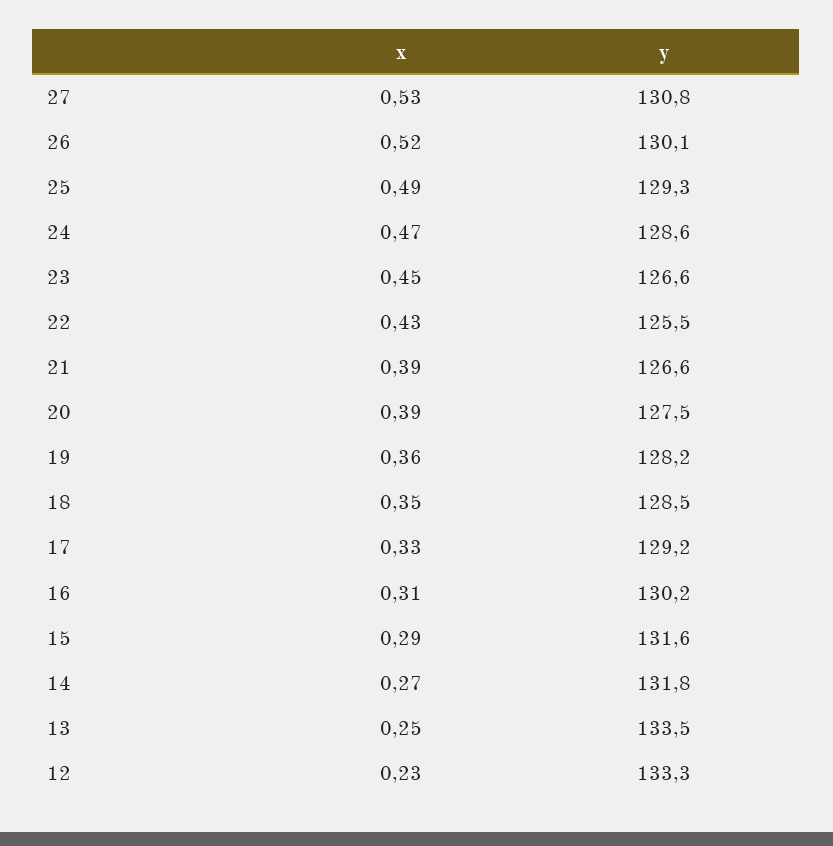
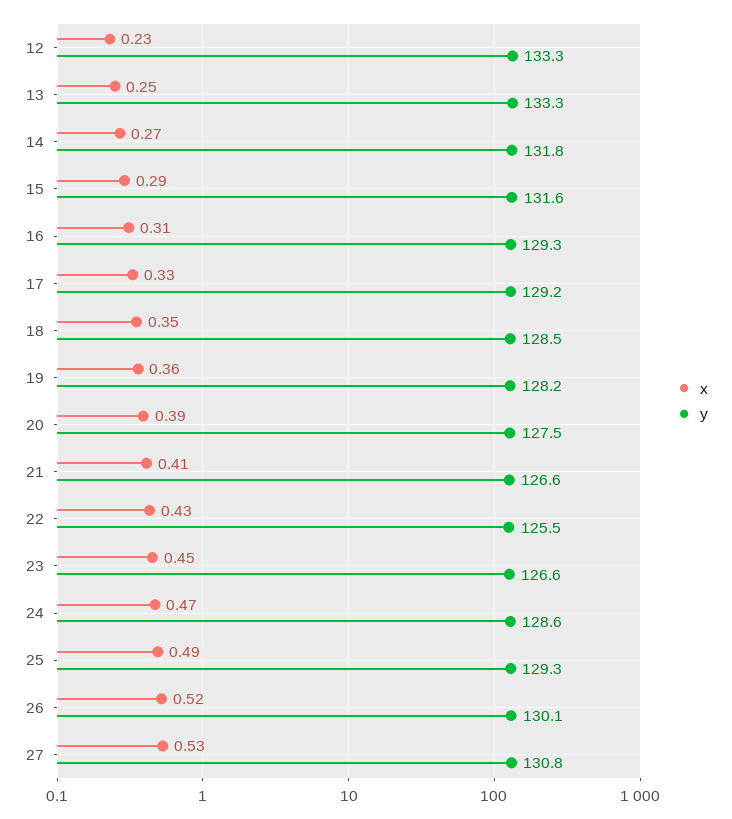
x, 21: 0.39 -> 0.41
y, 16: 130.2 -> 129.3
y, 13: 133.5 -> 133.3

